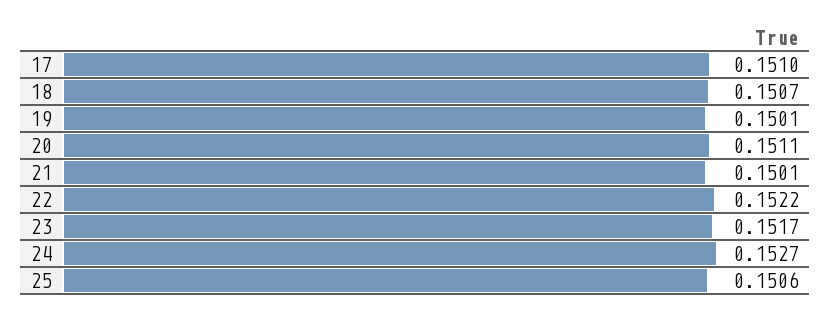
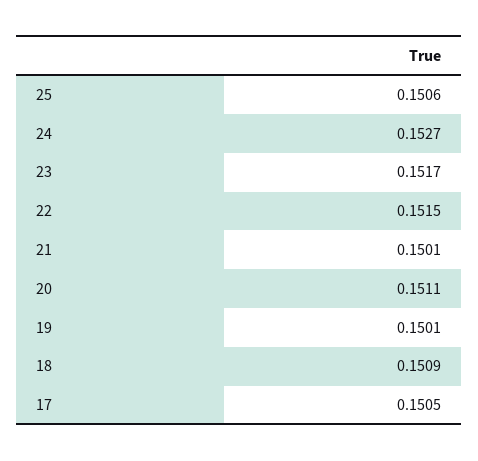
17: 0.151 -> 0.1505
18: 0.1507 -> 0.1509
22: 0.1522 -> 0.1515

